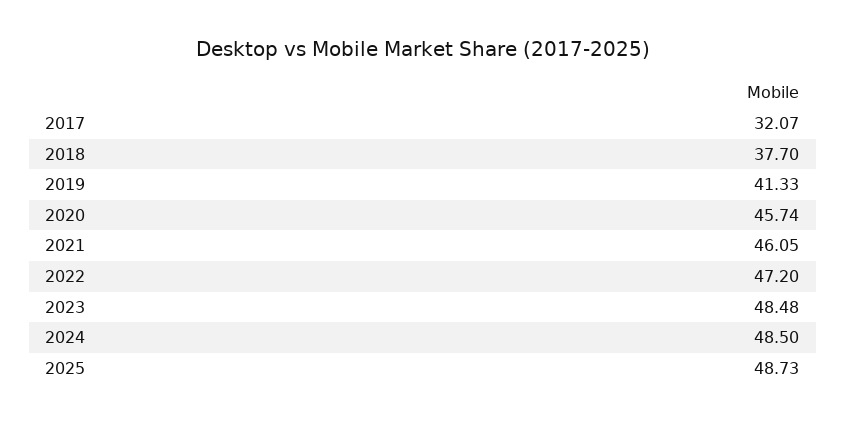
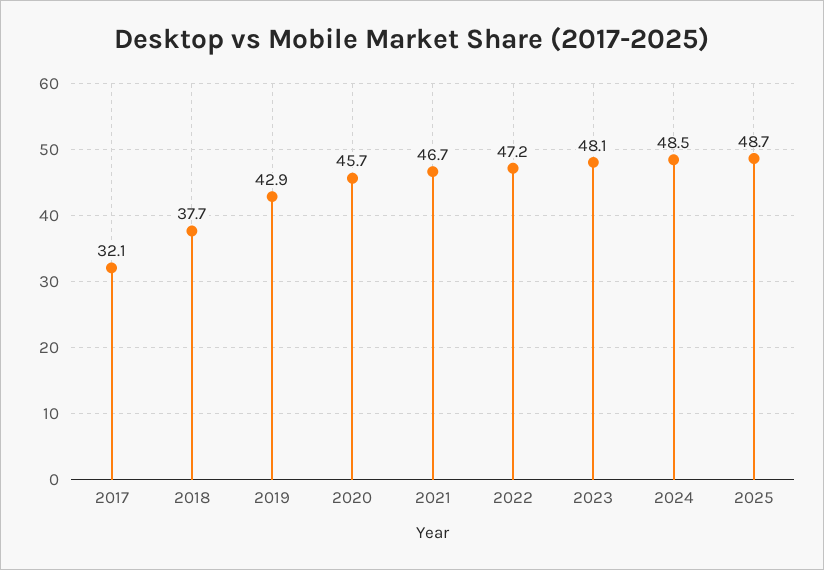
2019: 41.33 -> 42.9
2021: 46.05 -> 46.7
2023: 48.48 -> 48.1

